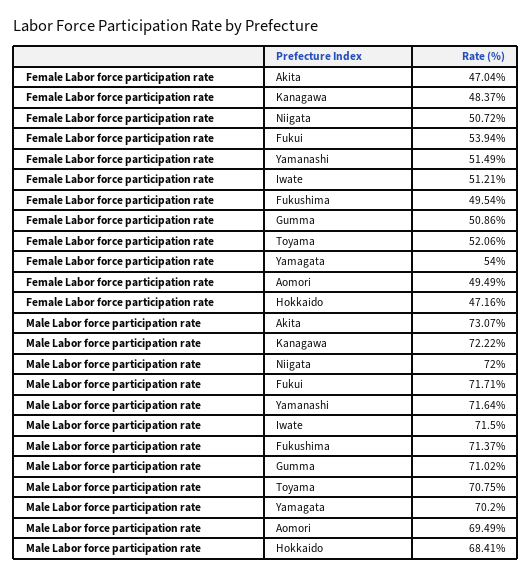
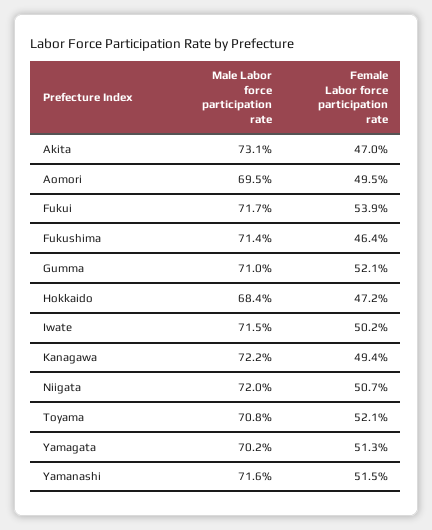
Female Labor force participation rate, Kanagawa: 48.37 -> 49.4
Female Labor force participation rate, Iwate: 51.21 -> 50.2
Female Labor force participation rate, Fukushima: 49.54 -> 46.4
Female Labor force participation rate, Gumma: 50.86 -> 52.1
Female Labor force participation rate, Yamagata: 54 -> 51.3

